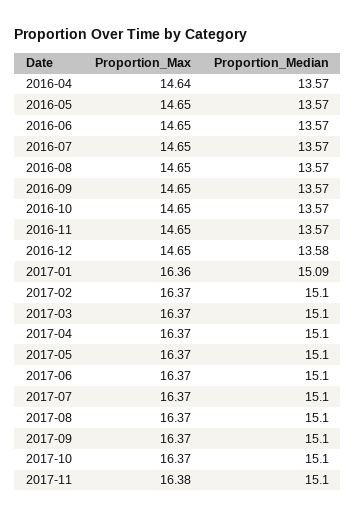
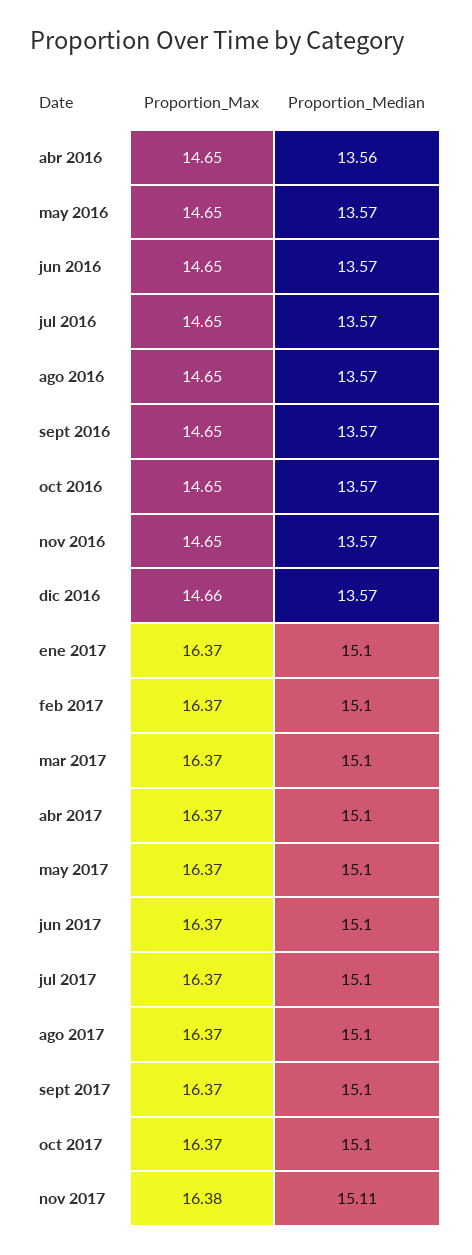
Proportion_Max, 2016-04: 14.64 -> 14.65
Proportion_Median, 2016-04: 13.57 -> 13.56
Proportion_Max, 2016-12: 14.65 -> 14.66
Proportion_Median, 2016-12: 13.58 -> 13.57
Proportion_Max, 2017-01: 16.36 -> 16.37
Proportion_Median, 2017-01: 15.09 -> 15.1
Proportion_Median, 2017-11: 15.1 -> 15.11

